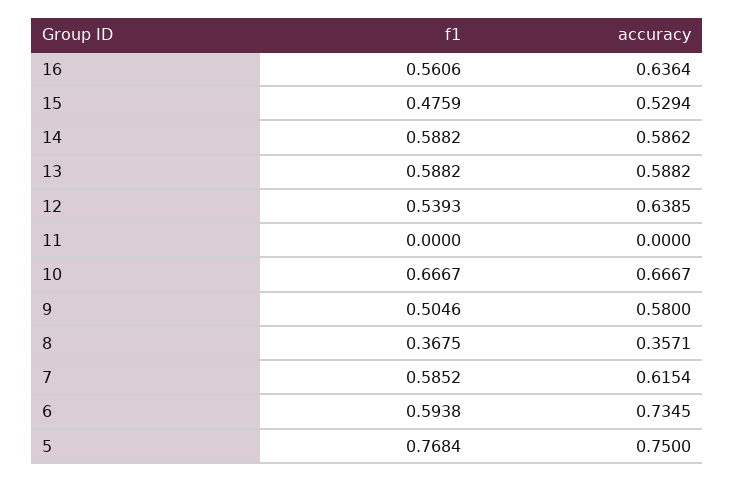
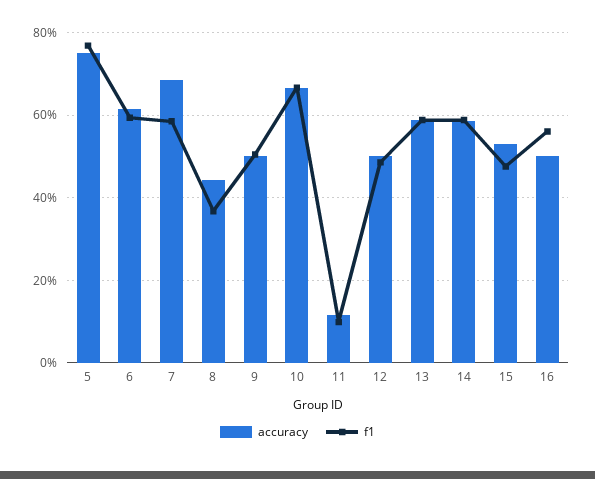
accuracy, 16: 0.6364 -> 0.5
f1, 12: 0.5393 -> 0.48
accuracy, 12: 0.6385 -> 0.5
f1, 11: 0 -> 0.1
accuracy, 11: 0 -> 0.12
accuracy, 9: 0.58 -> 0.5
accuracy, 8: 0.3571 -> 0.44
accuracy, 7: 0.6154 -> 0.68
accuracy, 6: 0.7345 -> 0.62

